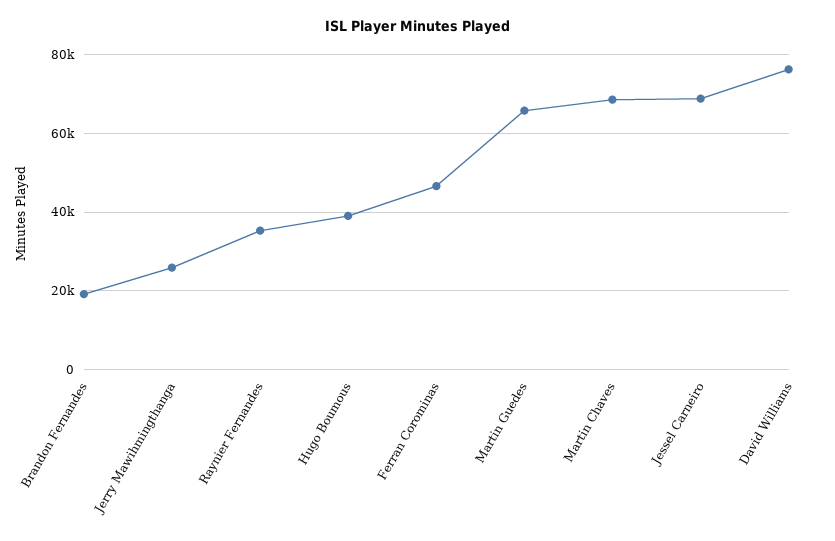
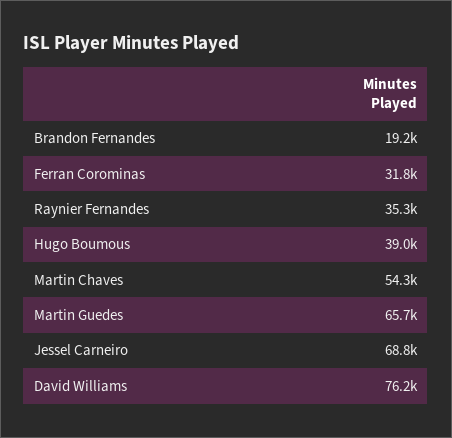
Jerry Mawihmingthanga: 26000 -> none
Ferran Corominas: 46000 -> 31800
Martin Chaves: 68000 -> 54300

